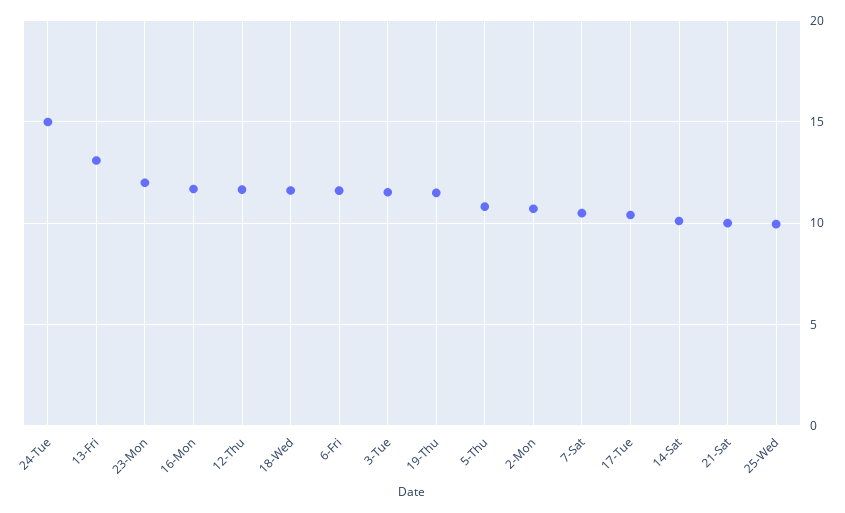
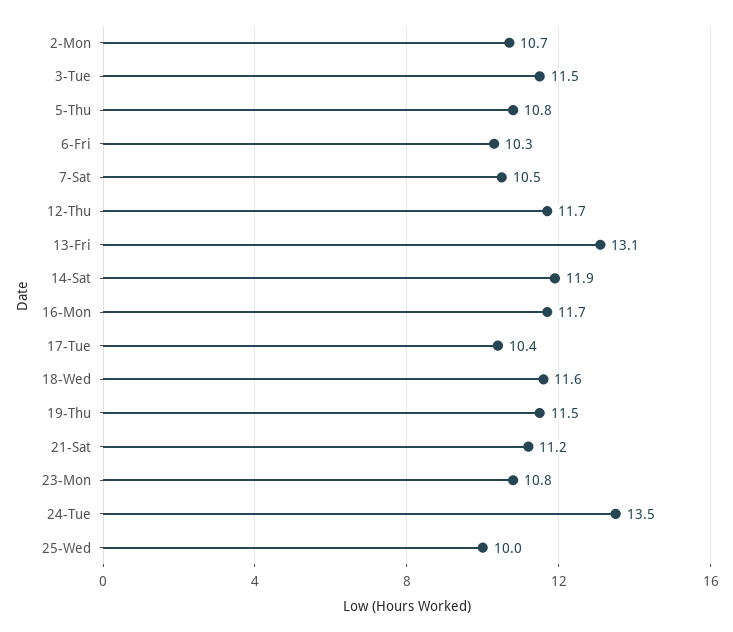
24-Tue: 15 -> 13.5
23-Mon: 12 -> 10.8
6-Fri: 11.5 -> 10.3
14-Sat: 10 -> 11.9
21-Sat: 10 -> 11.2

